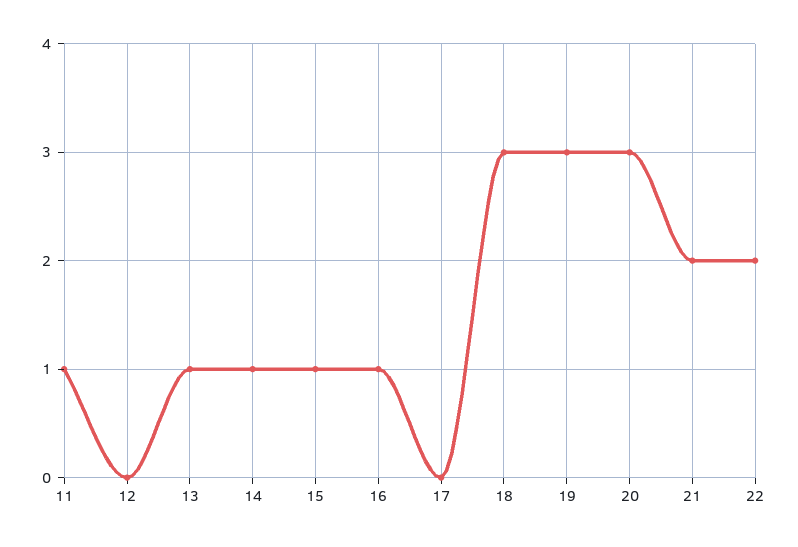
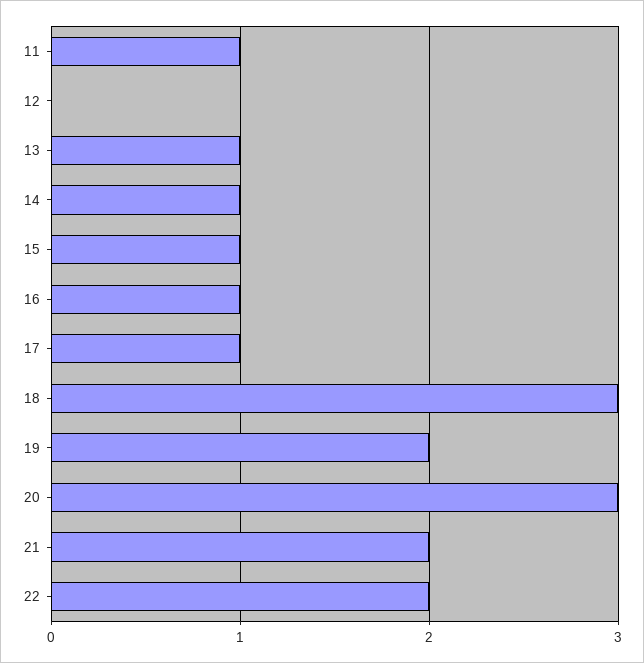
17: 0 -> 1
19: 3 -> 2

